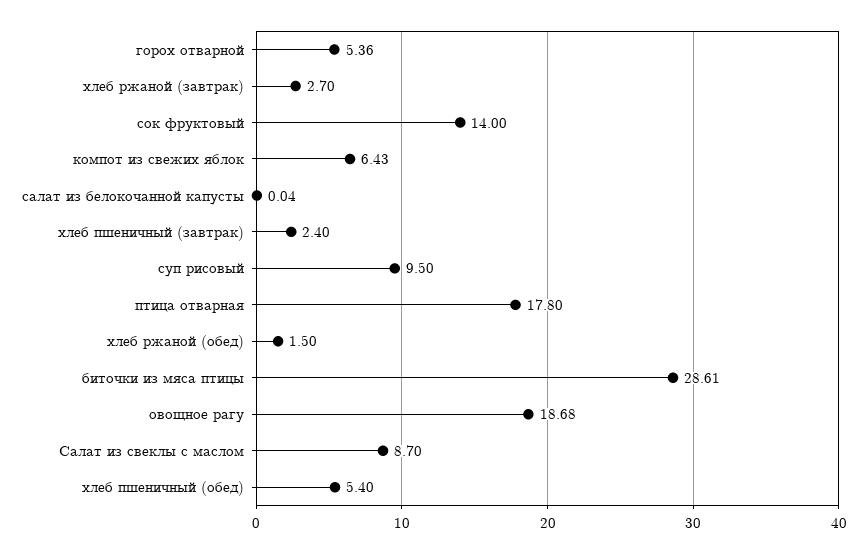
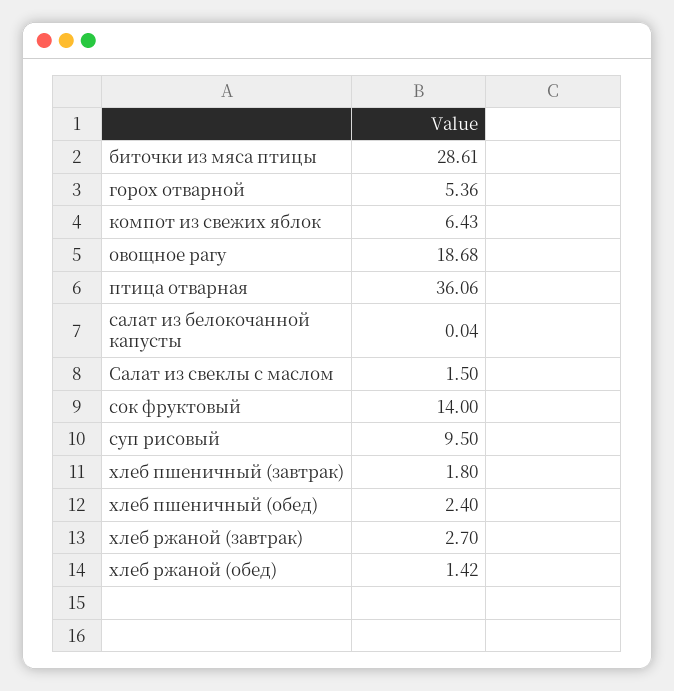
хлеб пшеничный (завтрак): 2.4 -> 1.8
птица отварная: 17.8 -> 36.06
хлеб ржаной (обед): 1.5 -> 1.42
Салат из свеклы с маслом: 8.7 -> 1.5
хлеб пшеничный (обед): 5.4 -> 2.4

